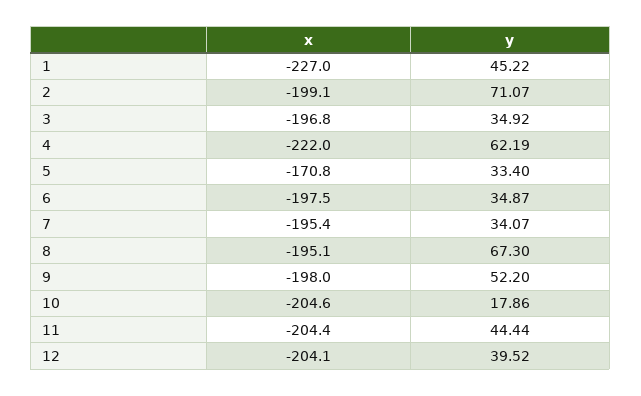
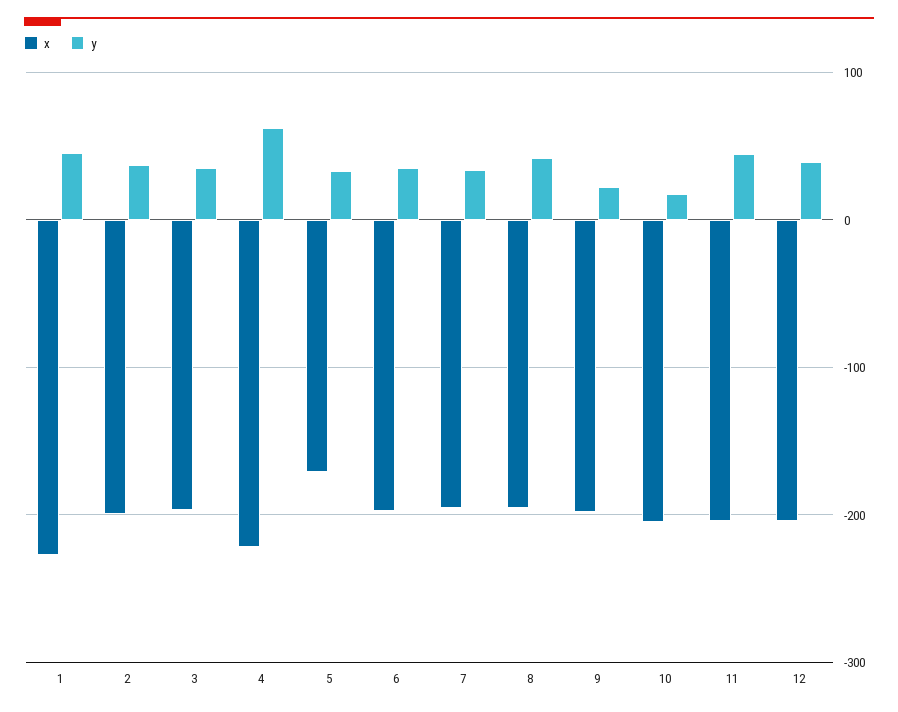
y, 2: 71.07 -> 40
y, 8: 67.3 -> 40
y, 9: 52.2 -> 20

